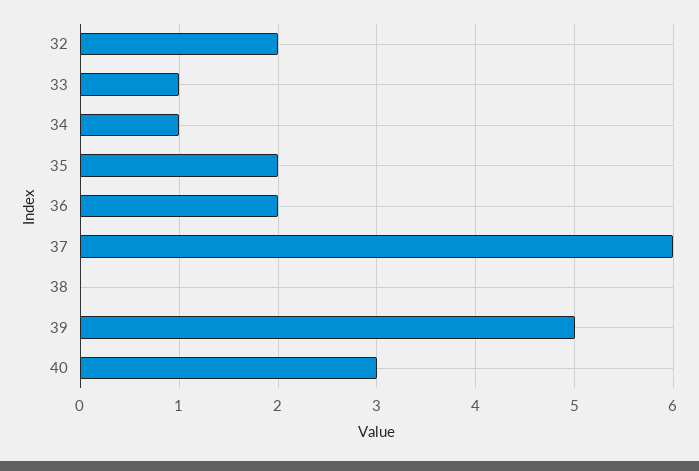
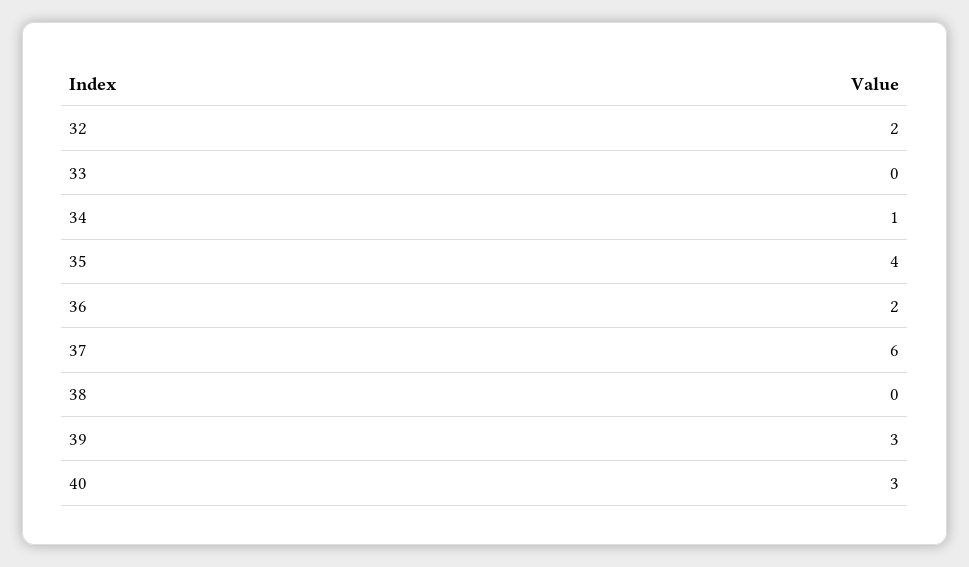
33: 1 -> 0
35: 2 -> 4
39: 5 -> 3

